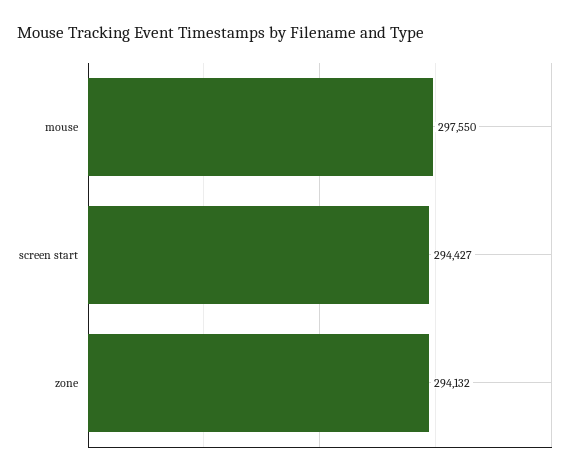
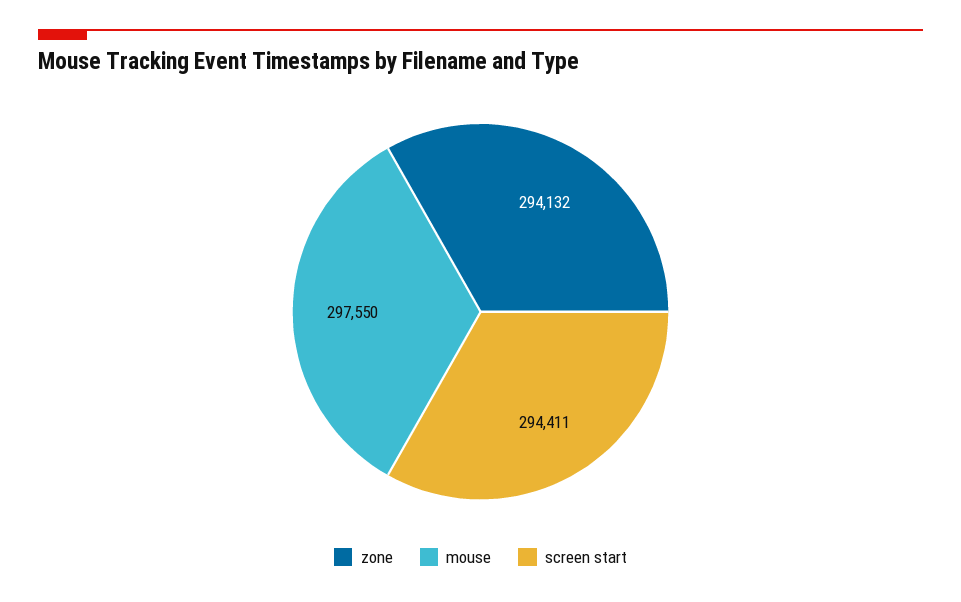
screen start: 294427 -> 294411

